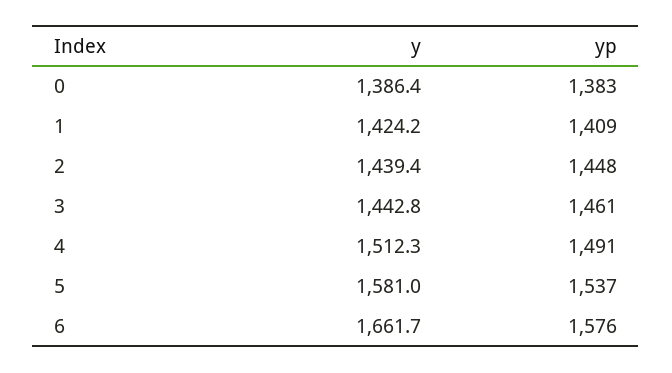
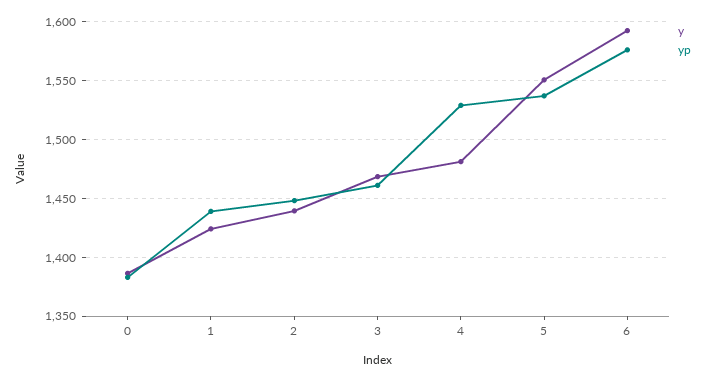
yp, 1: 1409 -> 1440
y, 3: 1442.8 -> 1470
y, 4: 1512.3 -> 1480
yp, 4: 1491 -> 1530
y, 5: 1581 -> 1550
y, 6: 1661.7 -> 1590

